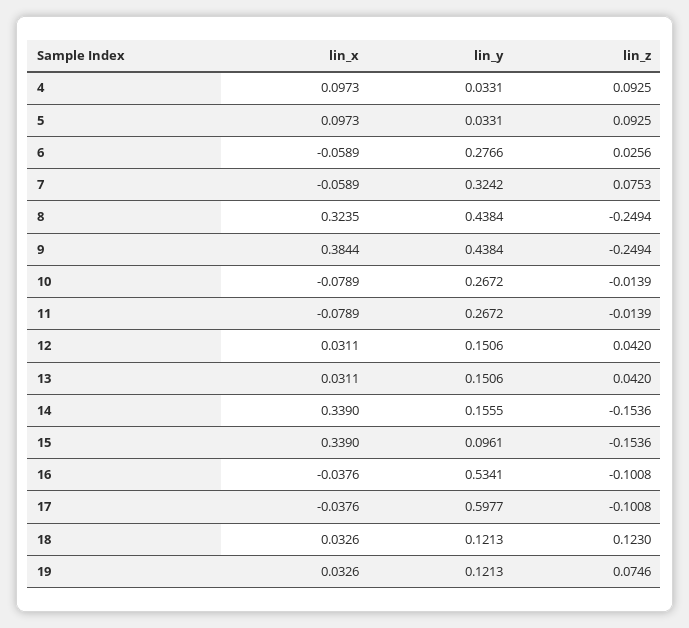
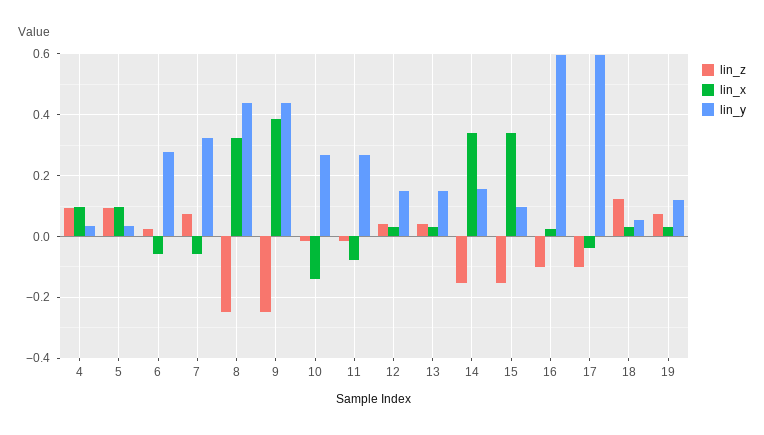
lin_x, 10: -0.0789 -> -0.14
lin_x, 16: -0.0376 -> 0.02
lin_y, 16: 0.5341 -> 0.6
lin_y, 18: 0.1213 -> 0.06

